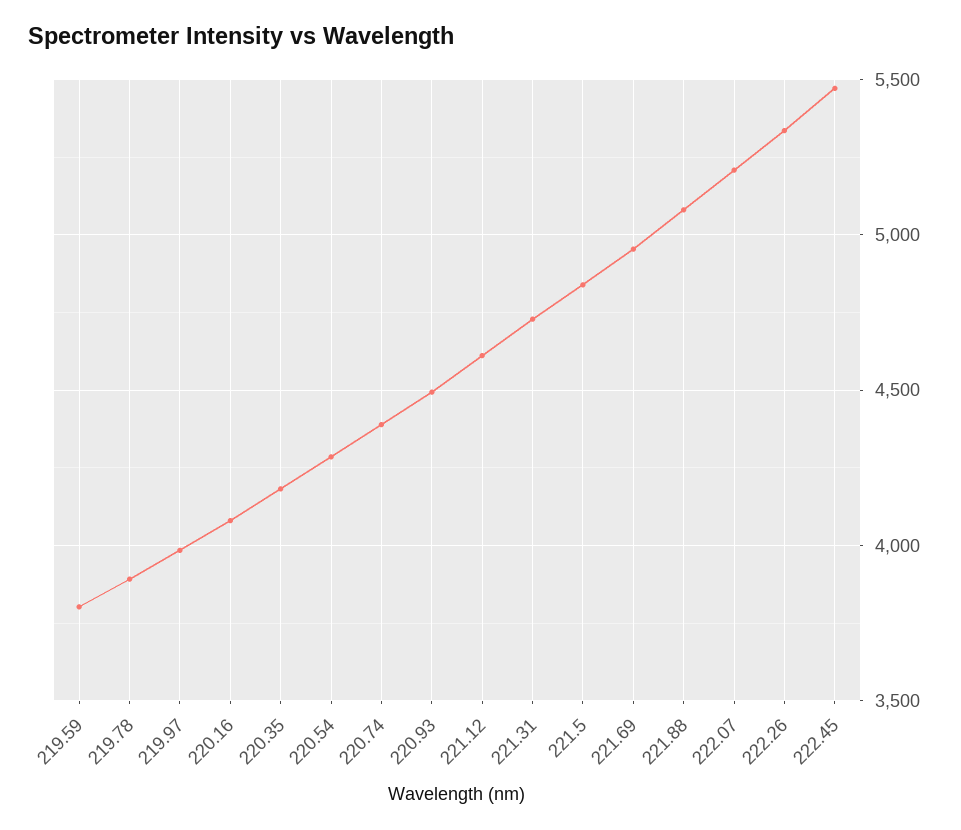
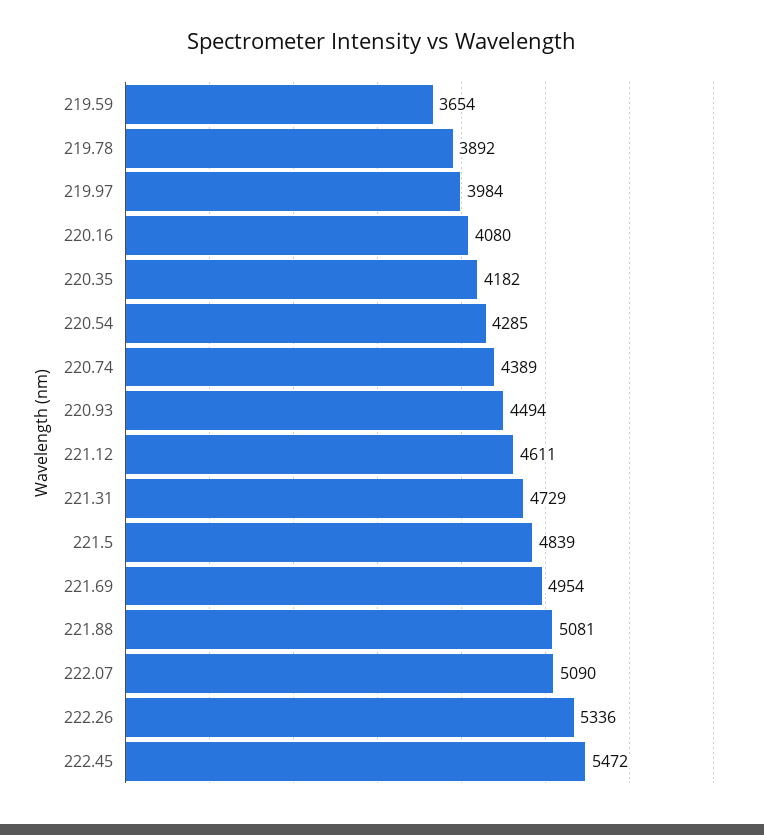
219.59: 3800 -> 3654
222.07: 5200 -> 5090

